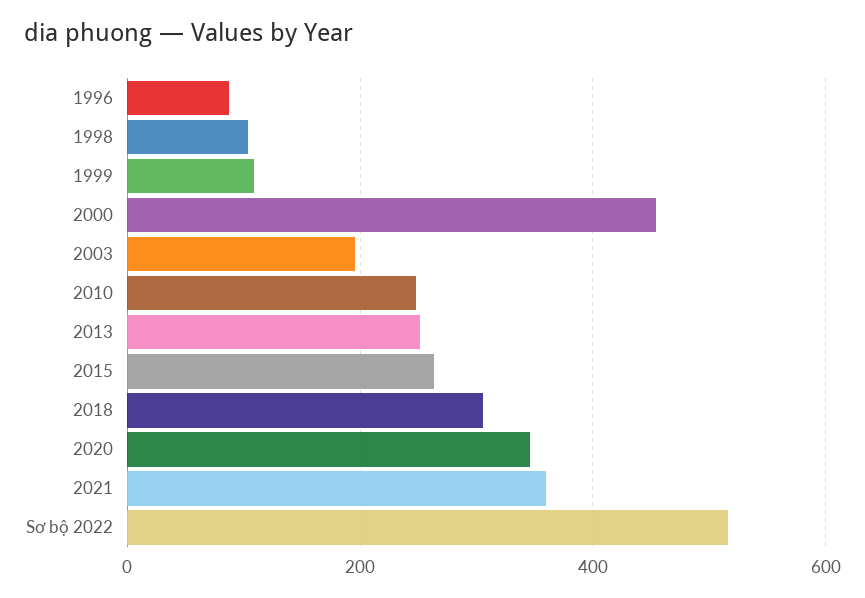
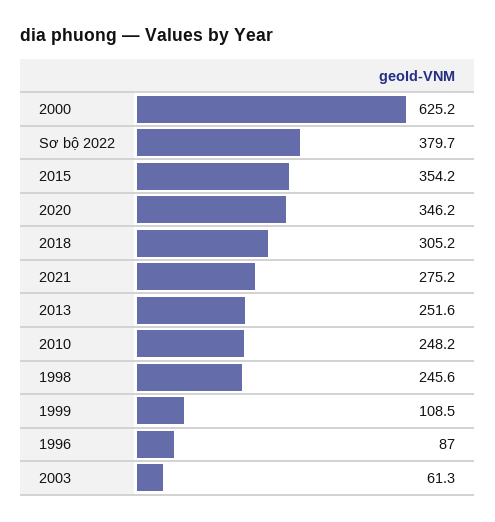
1998: 100 -> 245.6
2000: 460 -> 625.2
2003: 200 -> 61.3
2015: 260 -> 354.2
2021: 360 -> 275.2
Sơ bộ 2022: 520 -> 379.7

